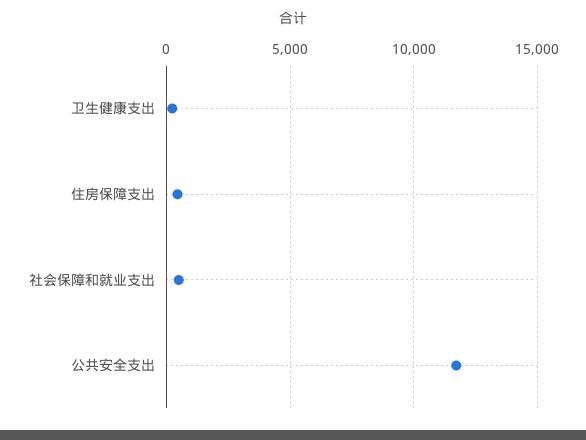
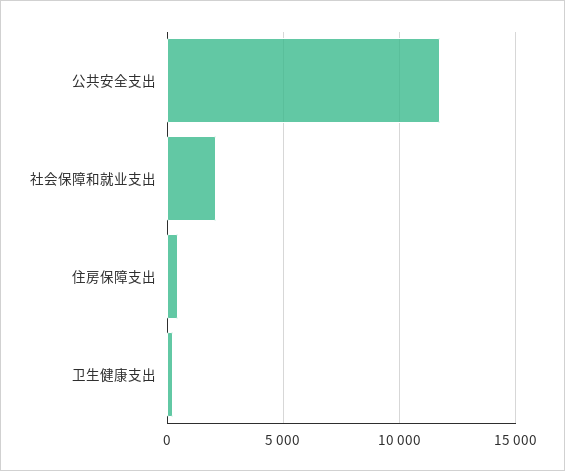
社会保障和就业支出: 500 -> 2000

